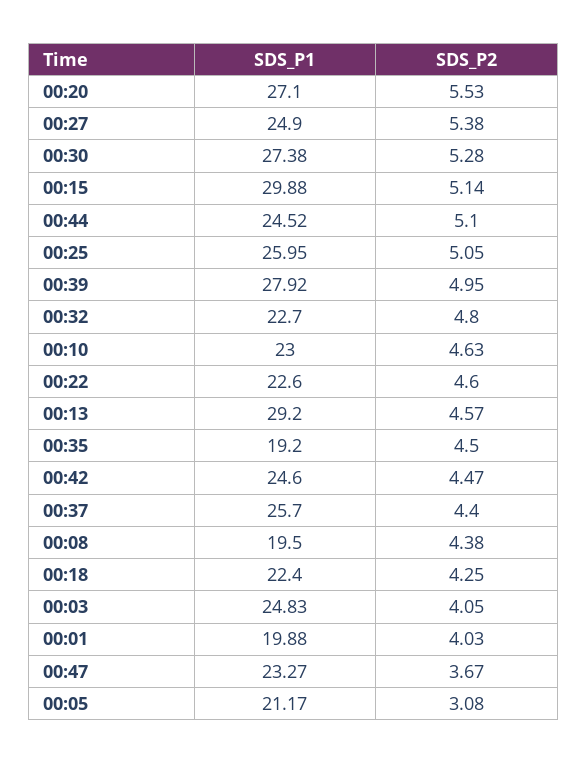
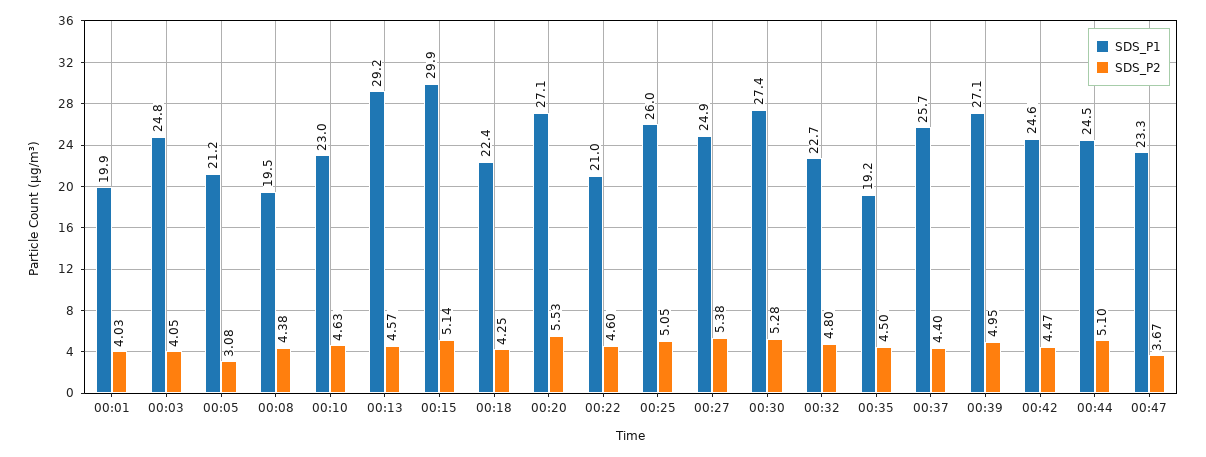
SDS_P1, 00:39: 27.92 -> 27.1
SDS_P1, 00:22: 22.6 -> 21

